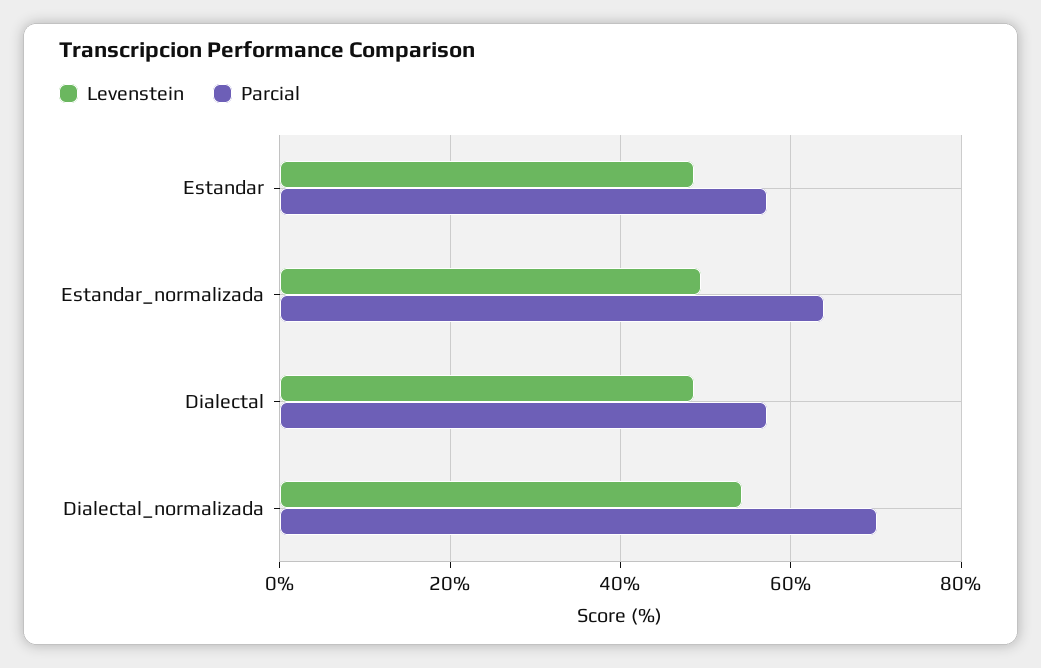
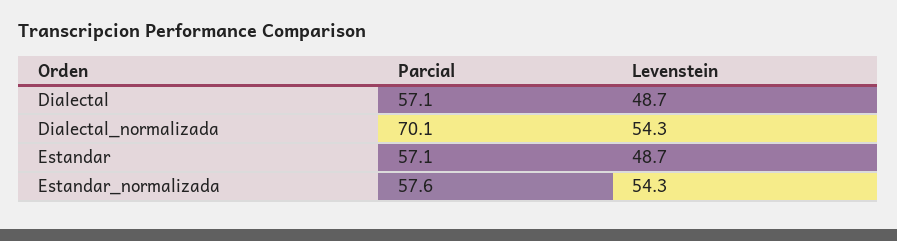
Levenstein, Estandar_normalizada: 50 -> 54.3
Parcial, Estandar_normalizada: 64 -> 57.6

